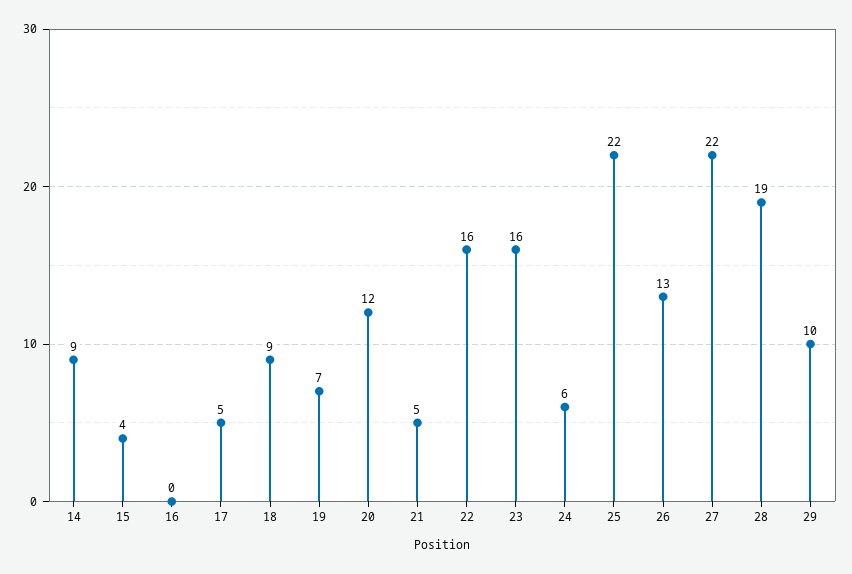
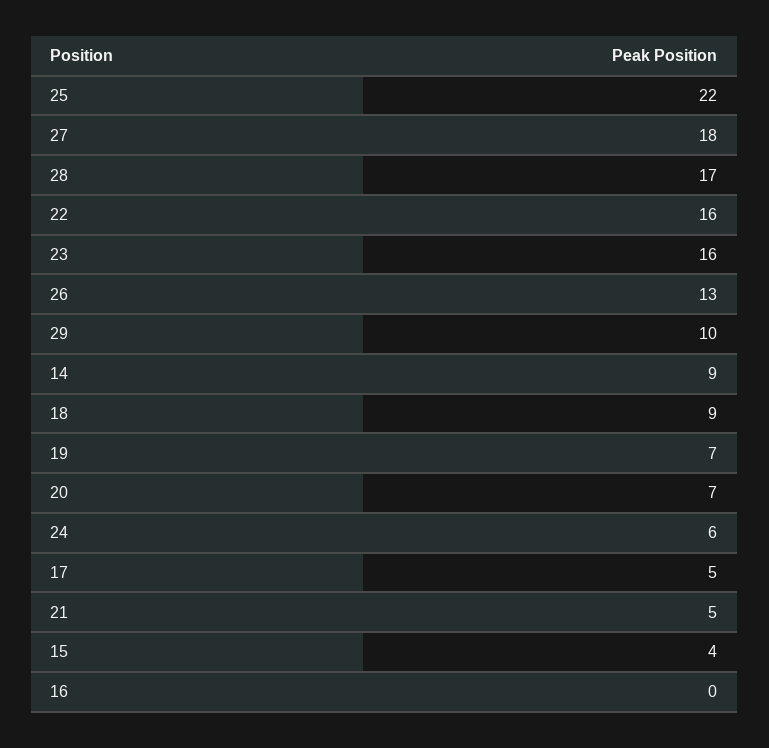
20: 12 -> 7
27: 22 -> 18
28: 19 -> 17

